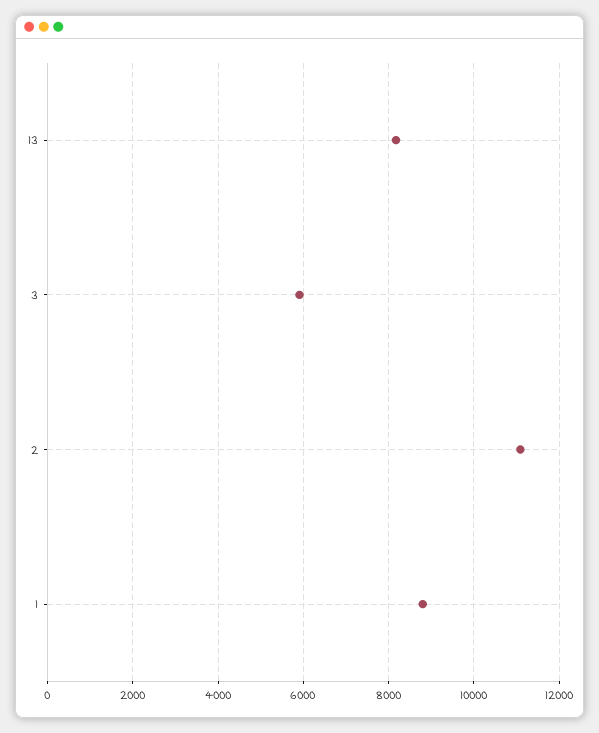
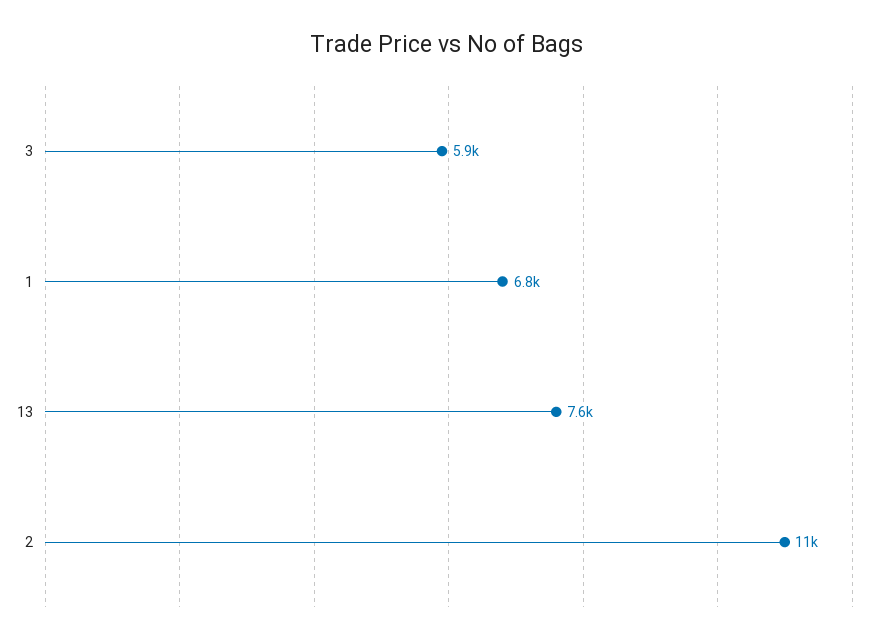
13: 8200 -> 7600
1: 8800 -> 6800

